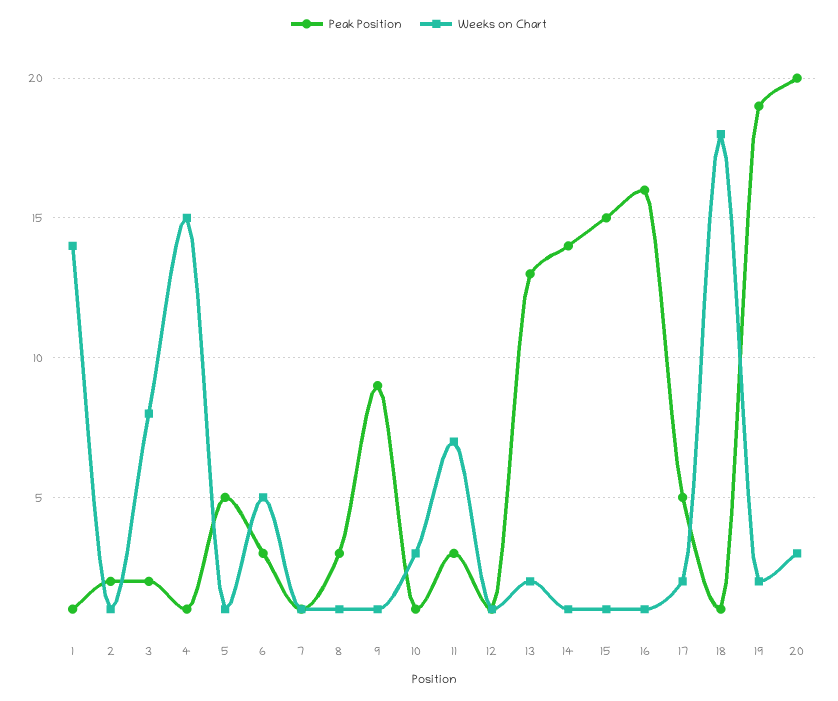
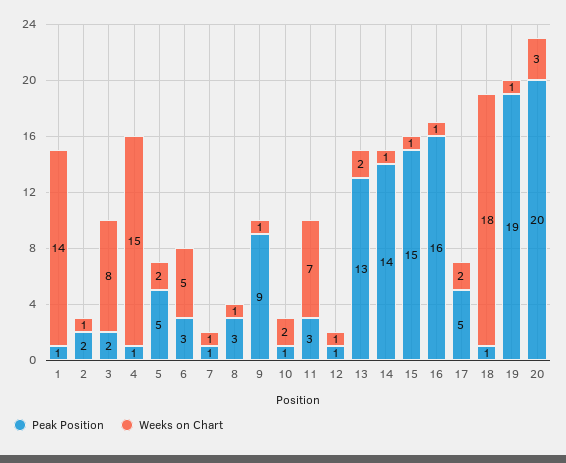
Weeks on Chart, 5: 1 -> 2
Weeks on Chart, 10: 3 -> 2
Weeks on Chart, 19: 2 -> 1

